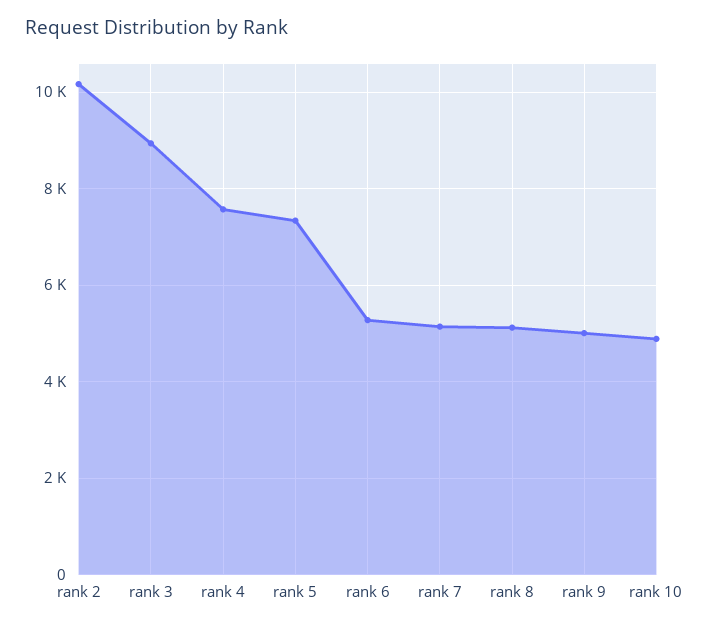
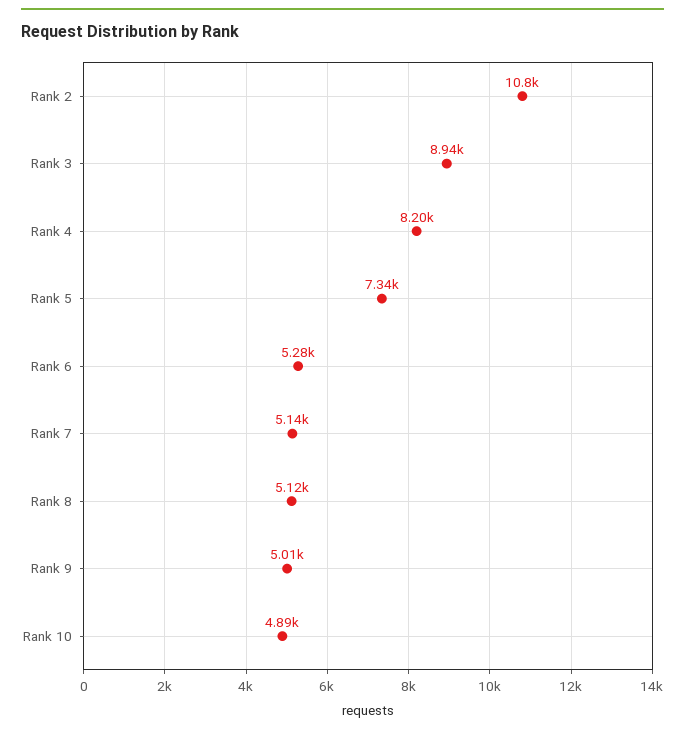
rank 2: 10200 -> 10800
rank 4: 7600 -> 8200

